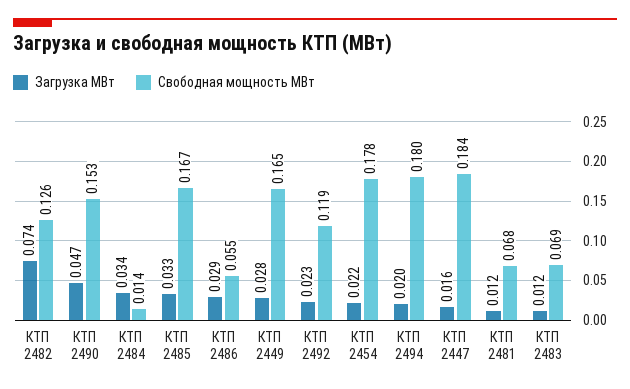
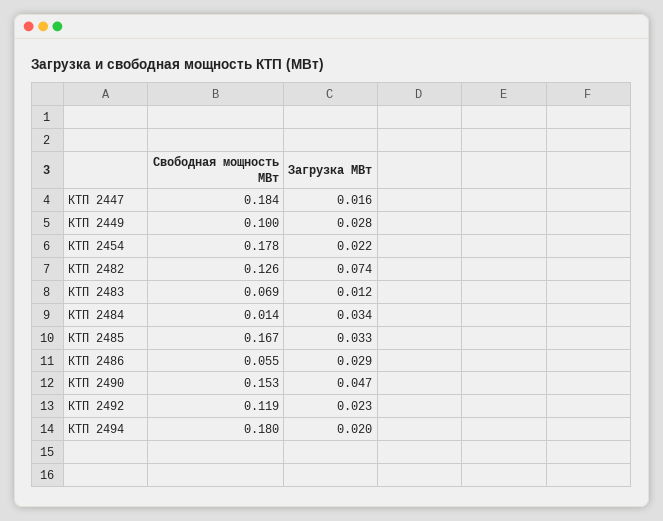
Свободная мощность МВт, КТП 2449: 0.165 -> 0.1
Загрузка МВт, КТП 2481: 0.012 -> none
Свободная мощность МВт, КТП 2481: 0.068 -> none

